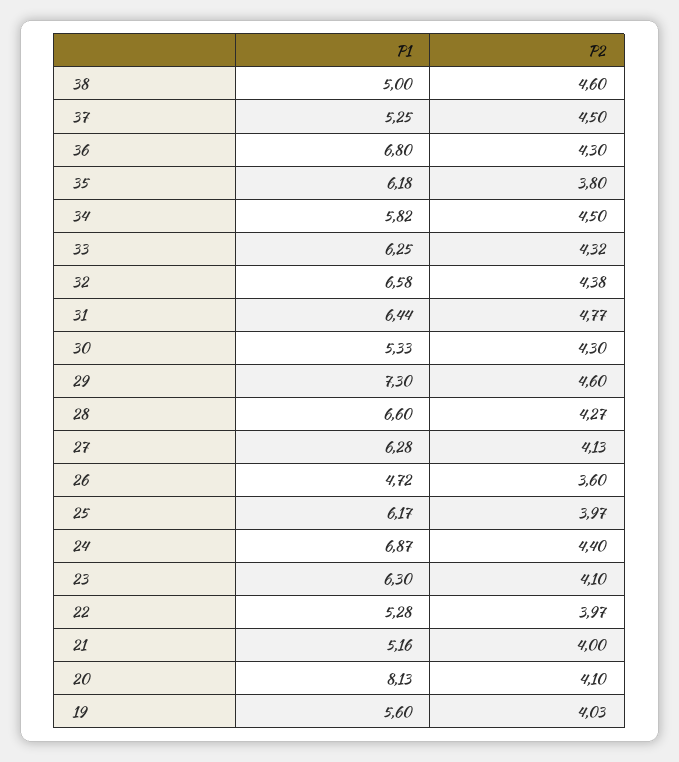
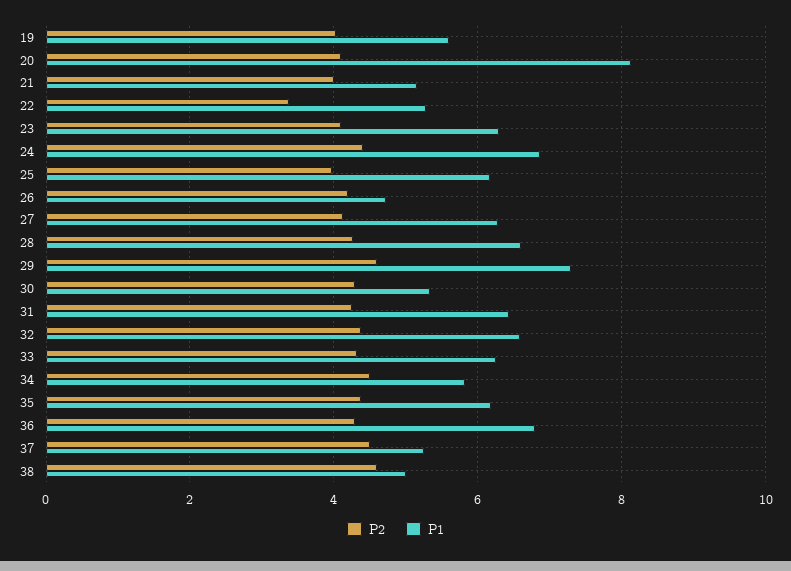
P2, 35: 3.8 -> 4.4
P2, 31: 4.77 -> 4.2
P2, 26: 3.6 -> 4.2
P2, 22: 3.97 -> 3.4

